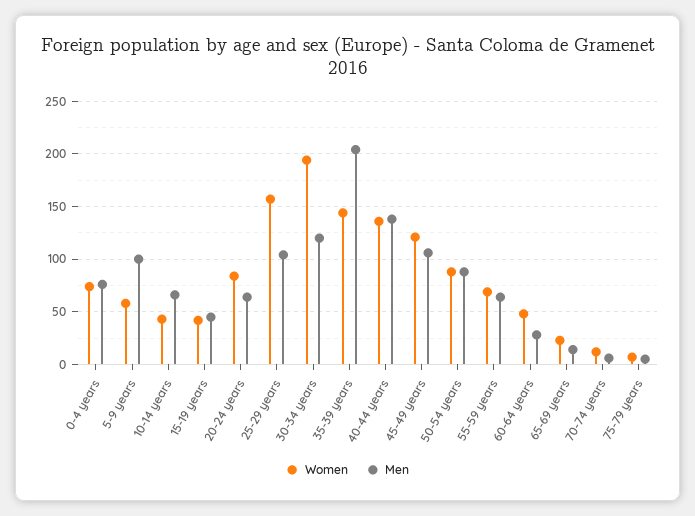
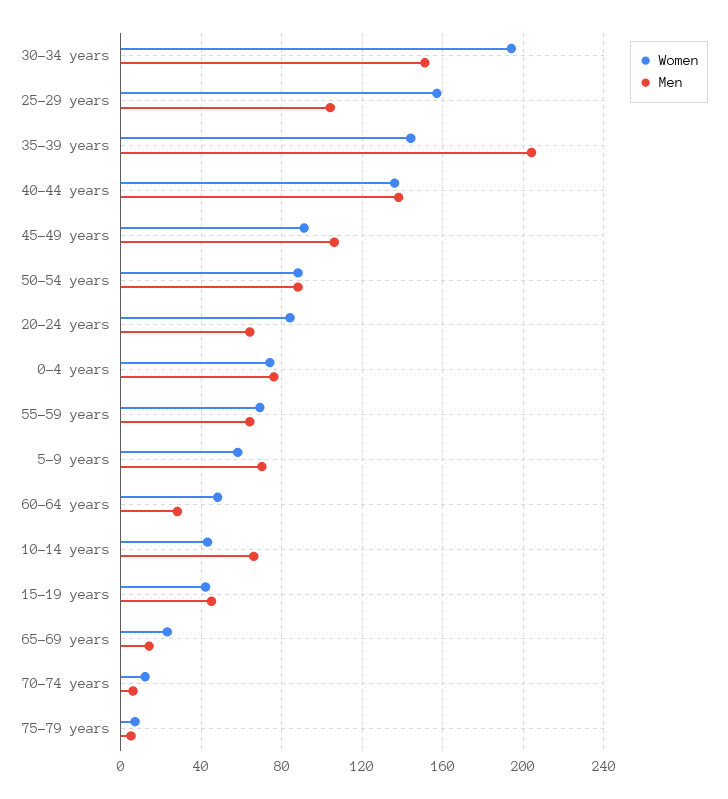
Men, 5-9 years: 100 -> 70
Men, 30-34 years: 120 -> 150
Women, 45-49 years: 120 -> 90

